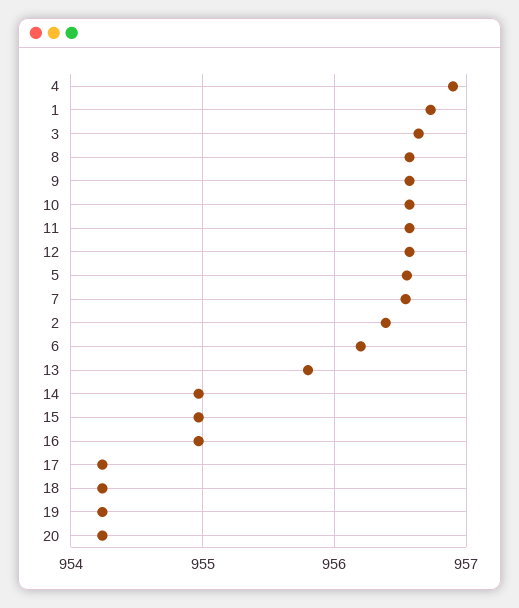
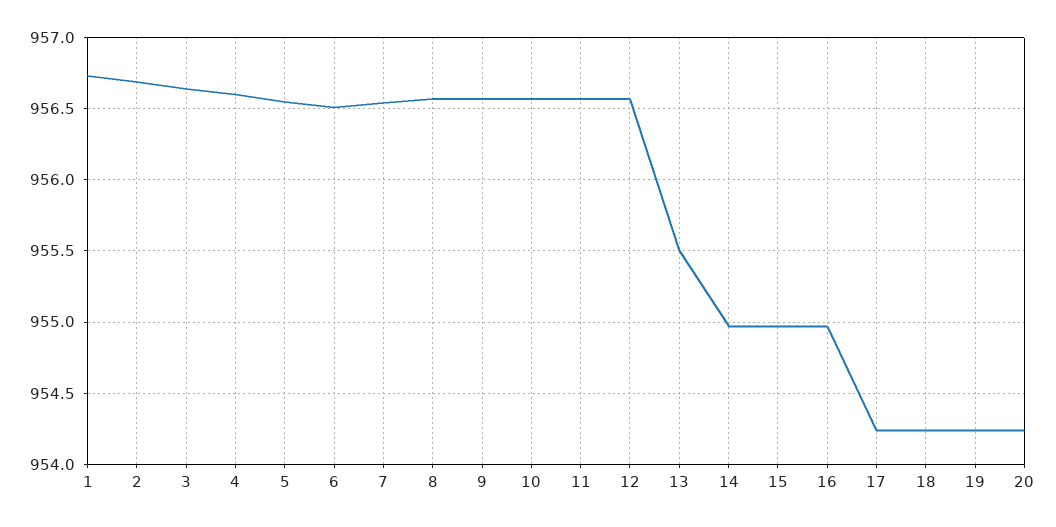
4: 956.9 -> 956.6
2: 956.4 -> 956.7
6: 956.2 -> 956.5
13: 955.8 -> 955.5

